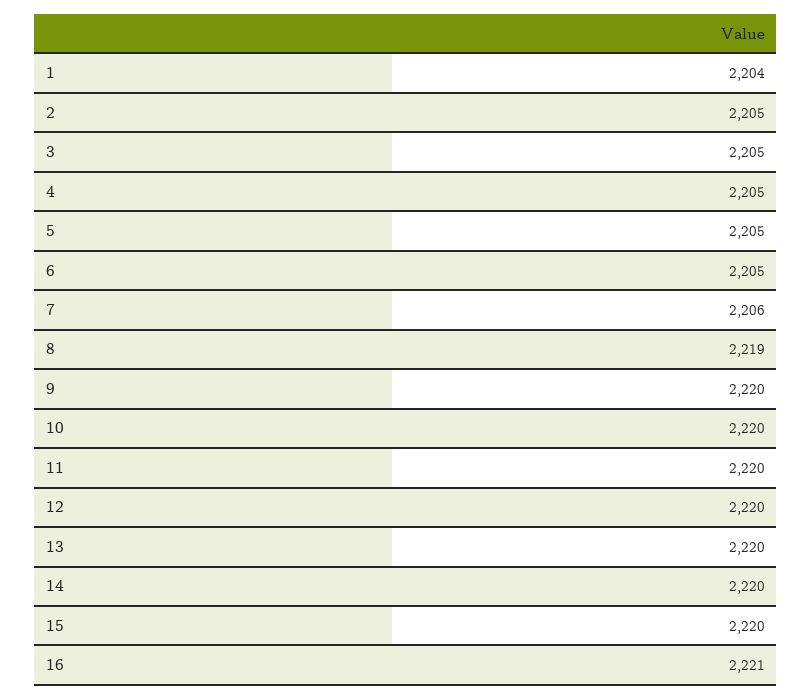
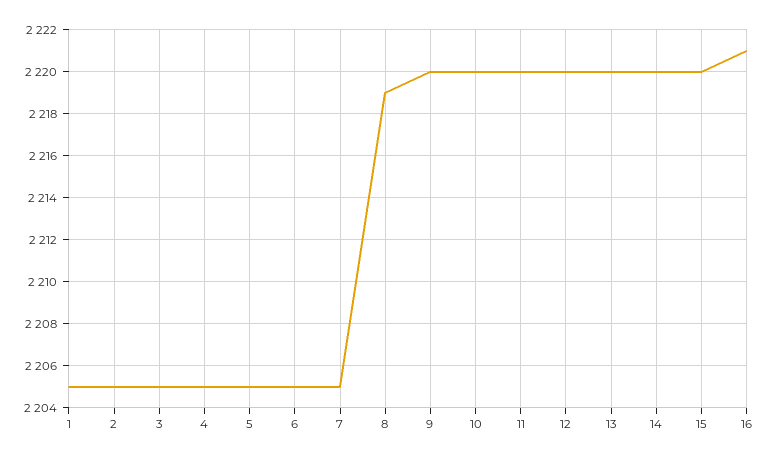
1: 2204 -> 2205
7: 2206 -> 2205

